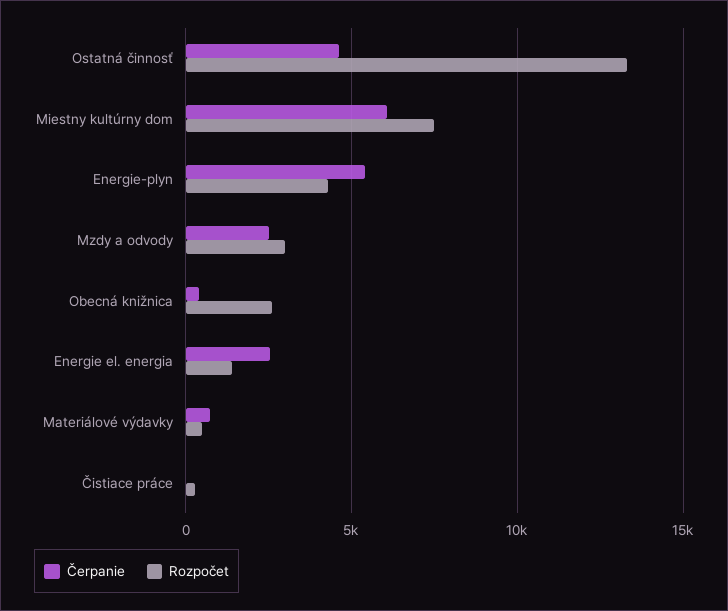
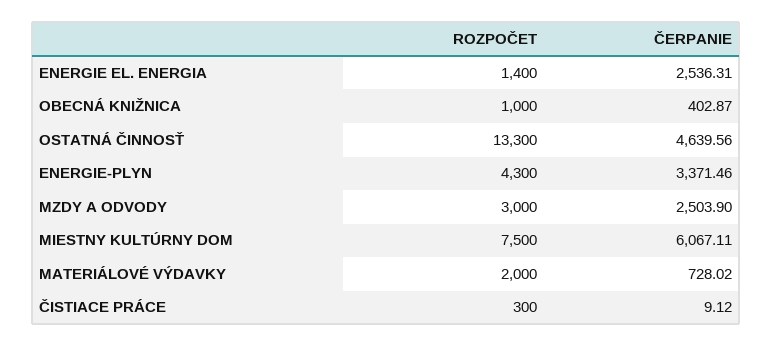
Čerpanie, Energie-plyn: 5500 -> 3371.46
Rozpočet, Obecná knižnica: 2500 -> 1000
Rozpočet, Materiálové výdavky: 500 -> 2000

